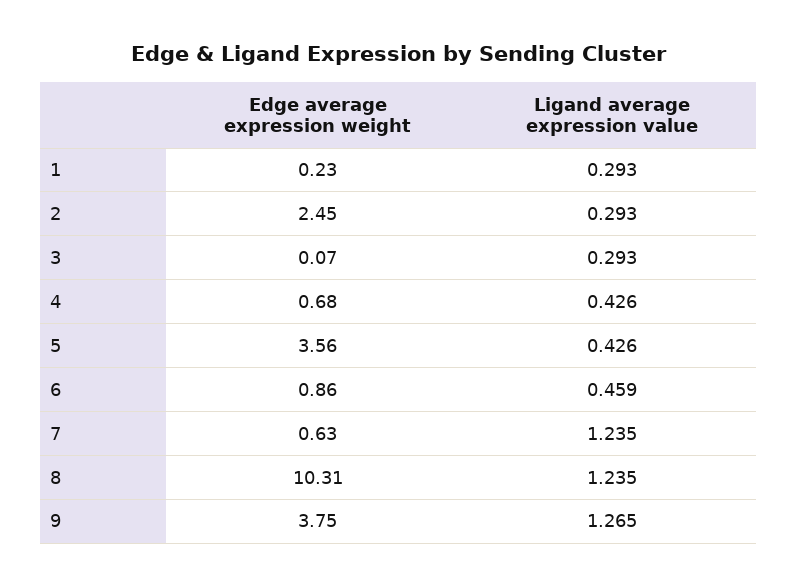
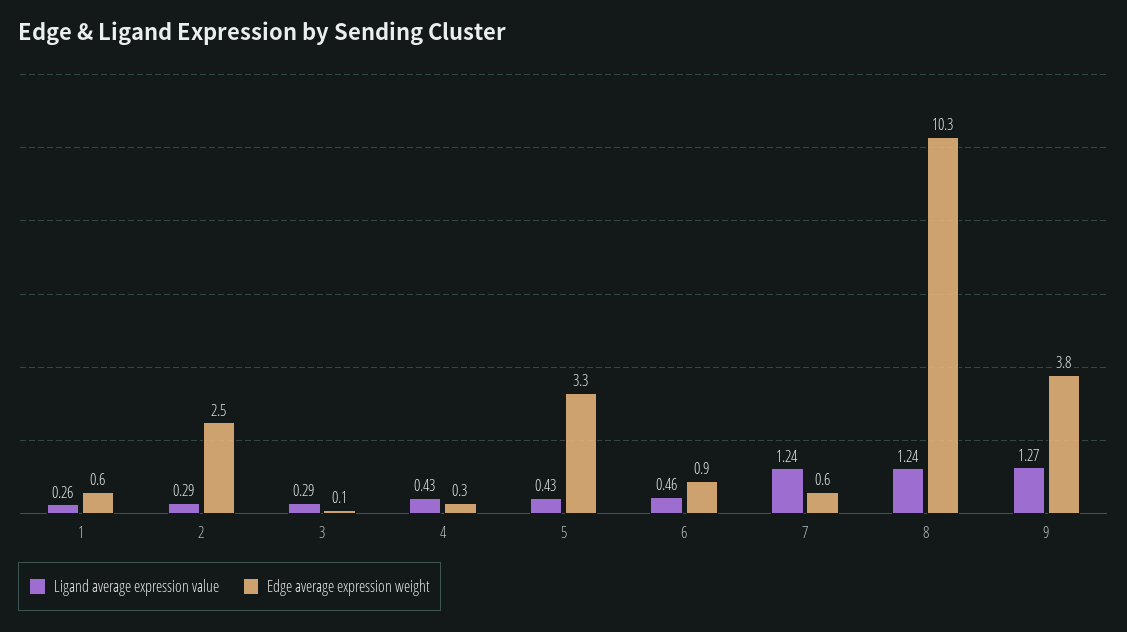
Edge average expression weight, 1: 0.23 -> 0.6
Ligand average expression value, 1: 0.293 -> 0.26
Edge average expression weight, 4: 0.68 -> 0.3
Edge average expression weight, 5: 3.56 -> 3.3

